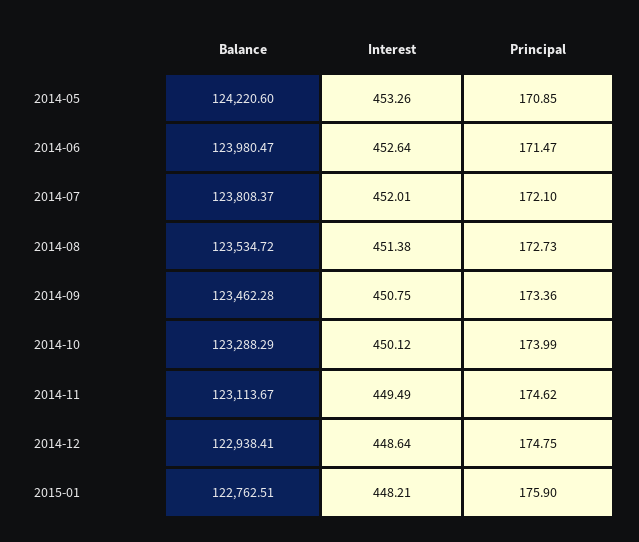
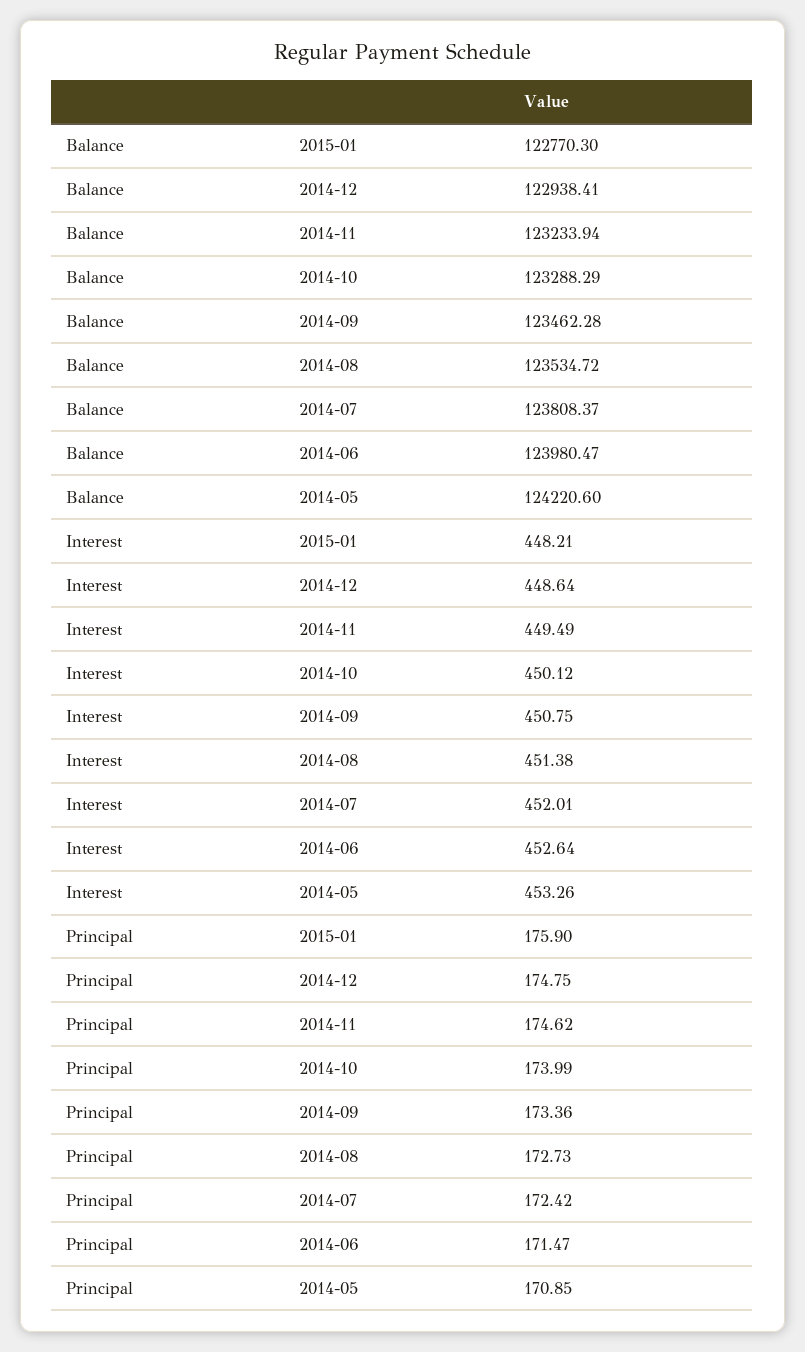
Principal, 2014-07: 172.1 -> 172.42
Balance, 2014-11: 123113.67 -> 123233.94
Balance, 2015-01: 122762.51 -> 122770.3

